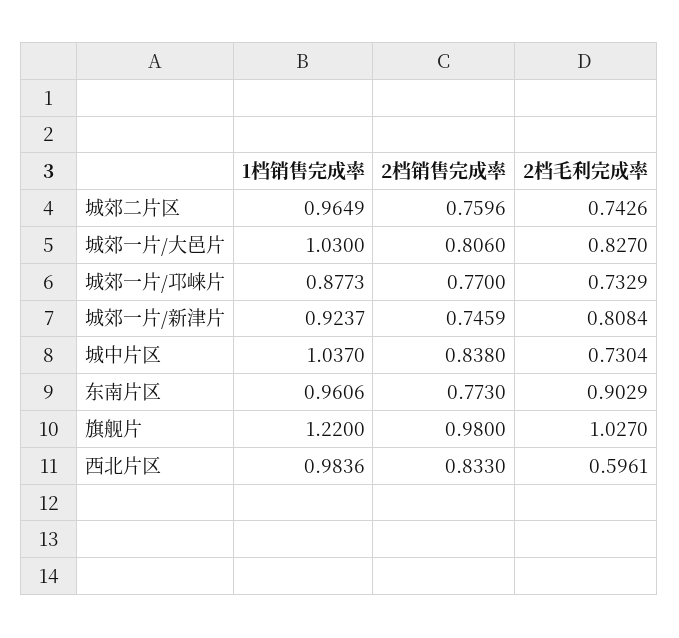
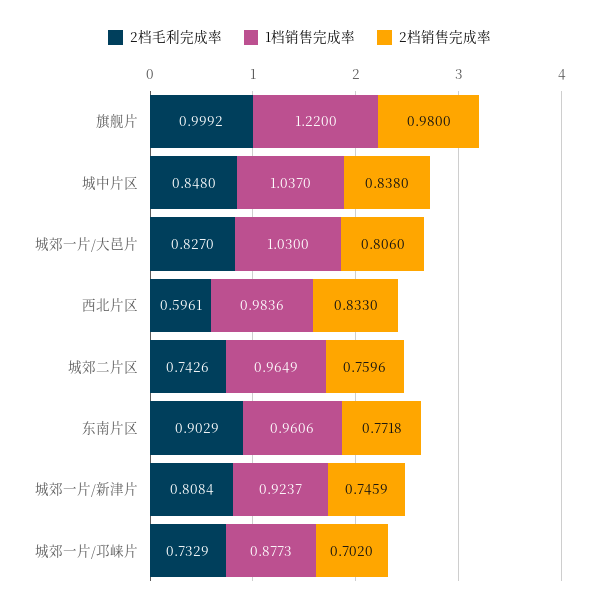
2档销售完成率, 城郊一片/邛崃片: 0.77 -> 0.702
2档毛利完成率, 城中片区: 0.7304 -> 0.848
2档销售完成率, 东南片区: 0.773 -> 0.7718
2档毛利完成率, 旗舰片: 1.027 -> 0.9992

